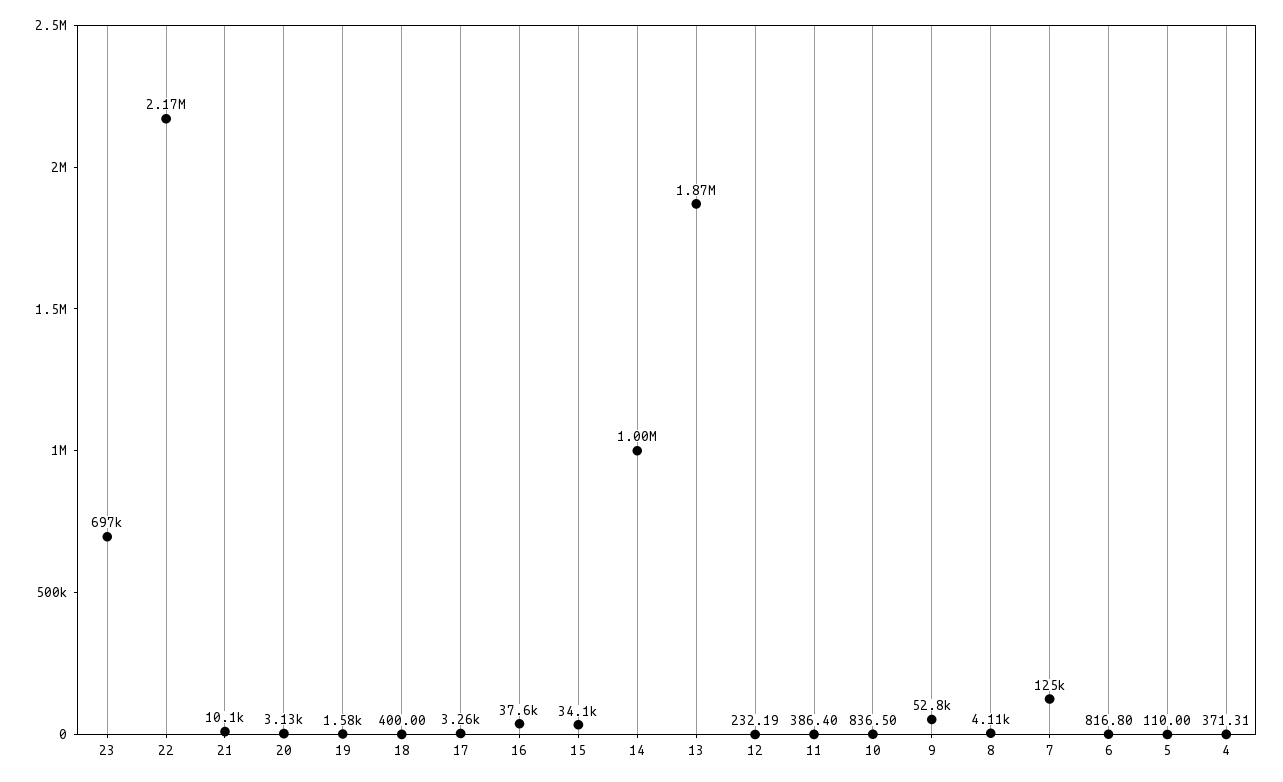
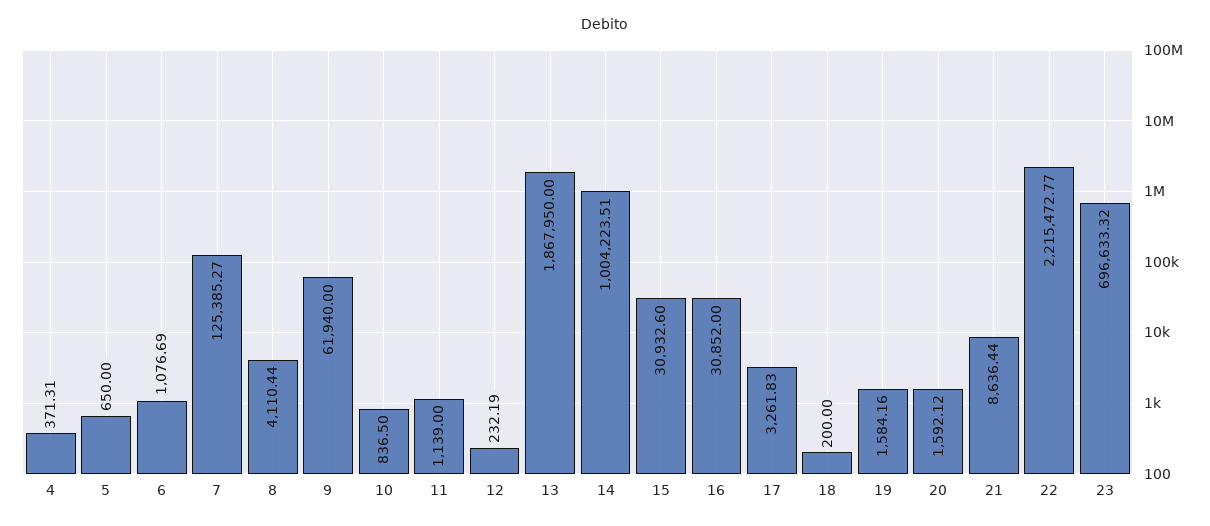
22: 2170000 -> 2215472.77
21: 10100 -> 8636.44
20: 3130 -> 1592.12
18: 400 -> 200
16: 37600 -> 30852
15: 34100 -> 30932.6
11: 386.4 -> 1139
9: 52800 -> 61940
6: 816.8 -> 1076.69
5: 110 -> 650

